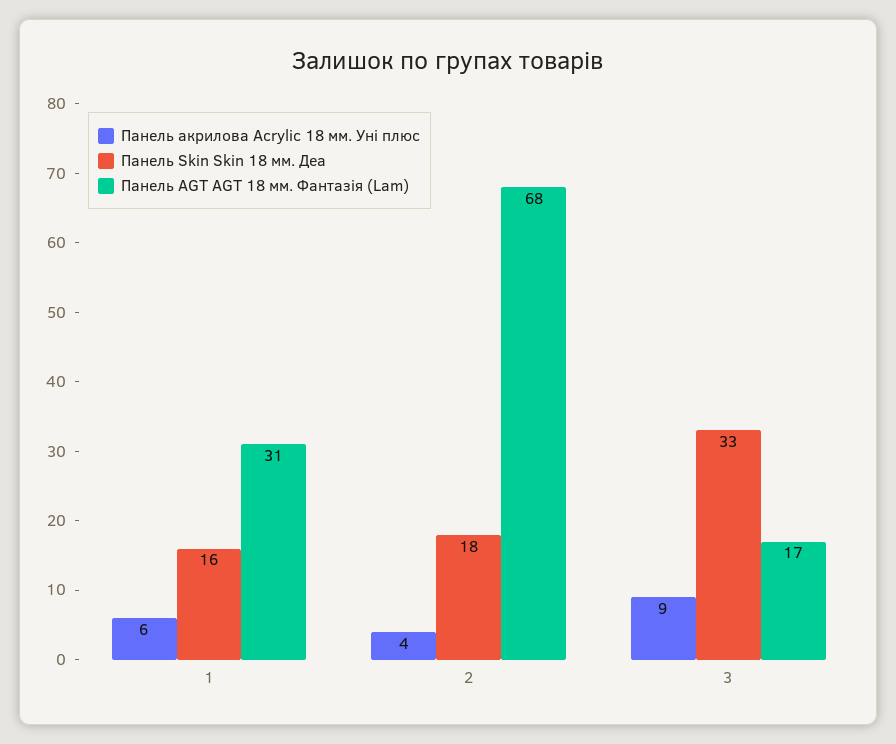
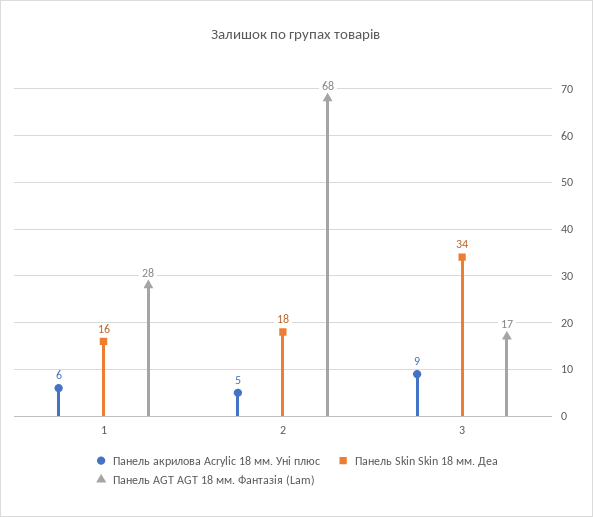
Панель AGT AGT 18 мм. Фантазія (Lam), 1: 31 -> 28
Панель акрилова Acrylic 18 мм. Уні плюс, 2: 4 -> 5
Панель Skin Skin 18 мм. Деа, 3: 33 -> 34

